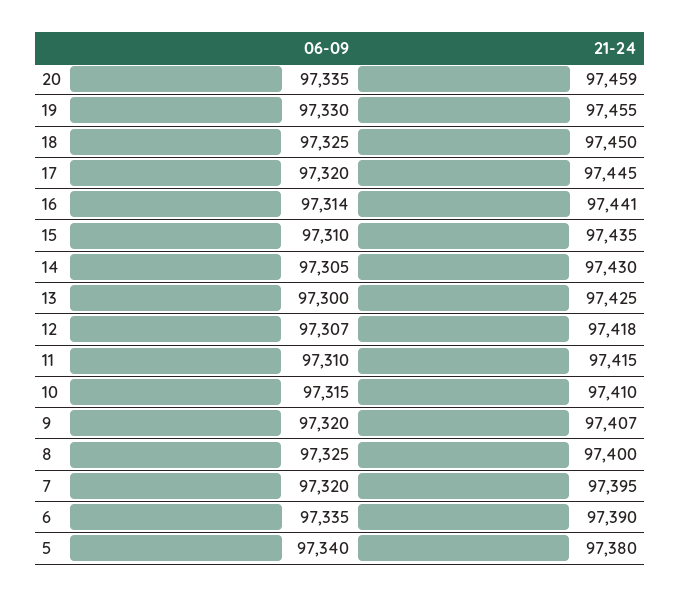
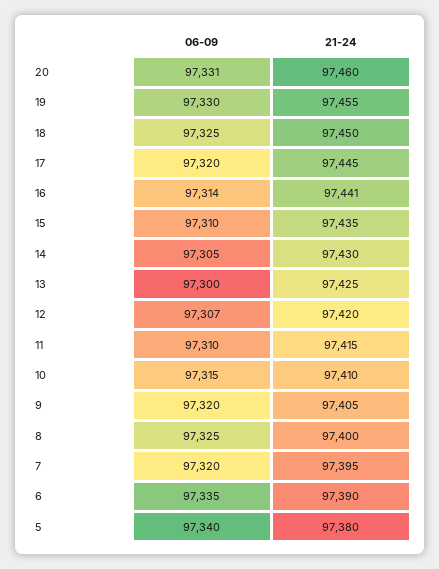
06-09, 20: 97335 -> 97331
21-24, 20: 97459 -> 97460
21-24, 12: 97418 -> 97420
21-24, 9: 97407 -> 97405

